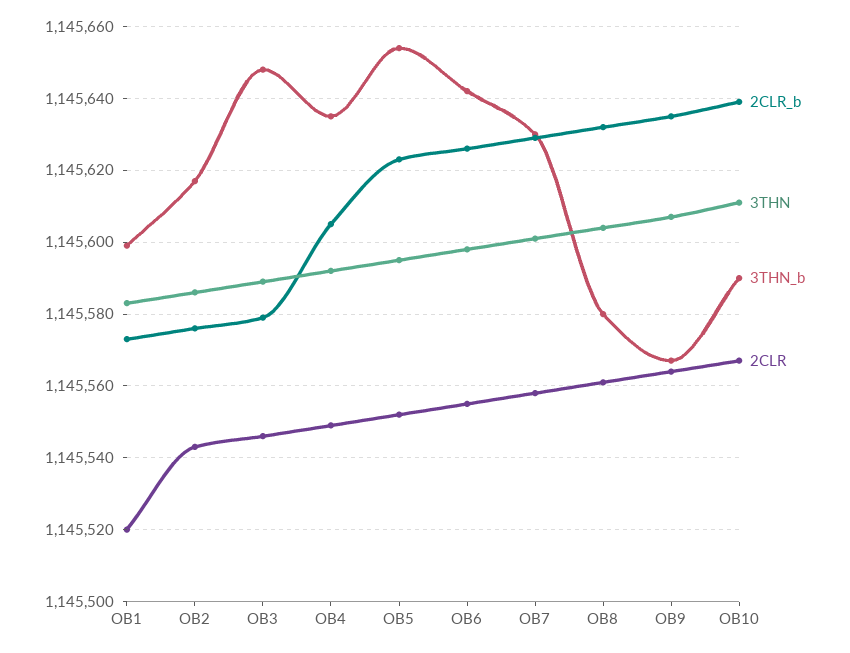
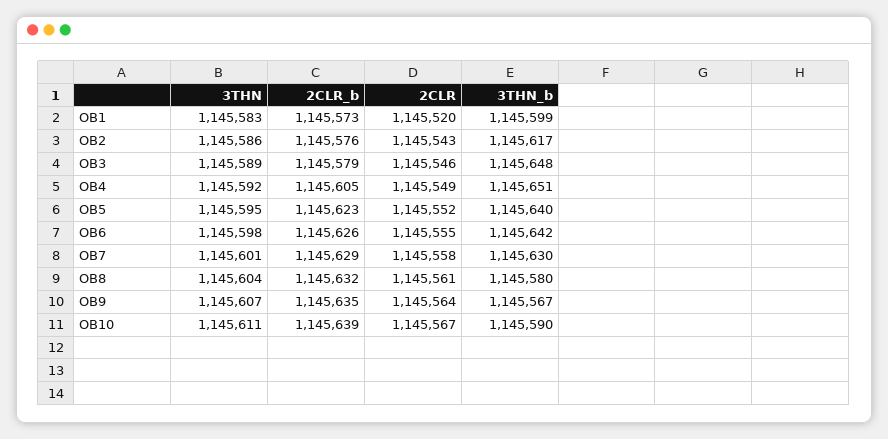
3THN_b, OB4: 1145635 -> 1145651
3THN_b, OB5: 1145655 -> 1145640

